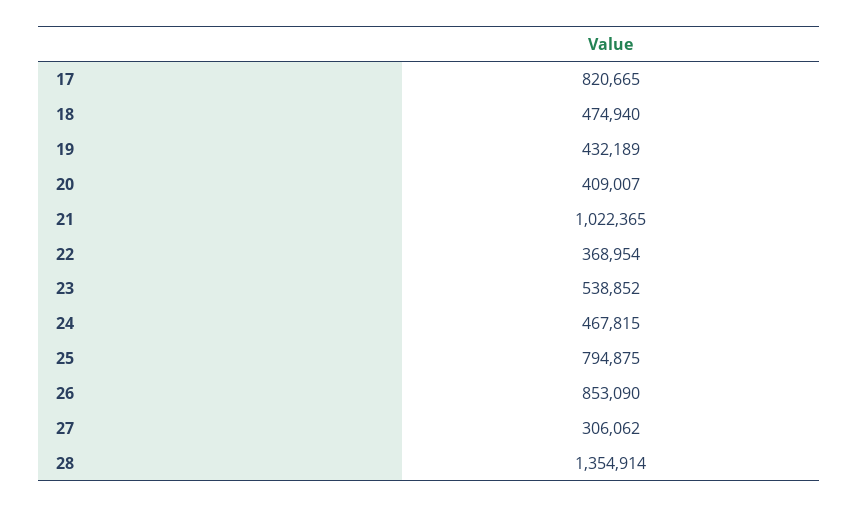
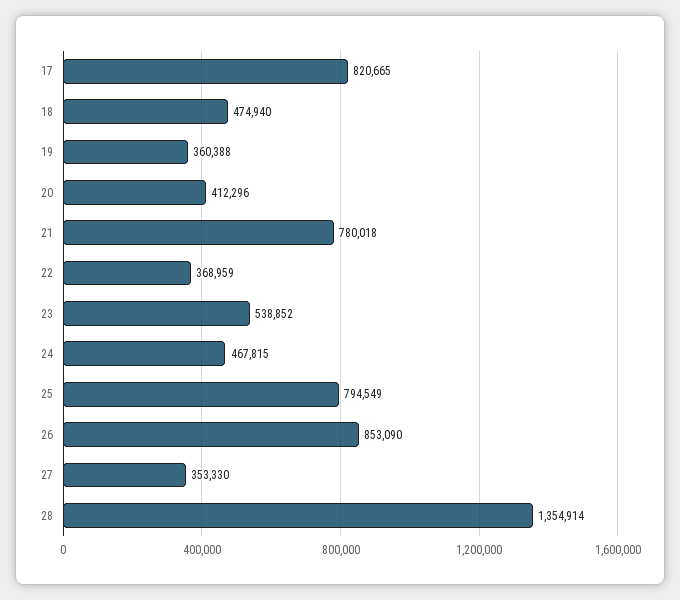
19: 432189 -> 360388
20: 409007 -> 412296
21: 1022365 -> 780018
22: 368954 -> 368959
25: 794875 -> 794549
27: 306062 -> 353330

